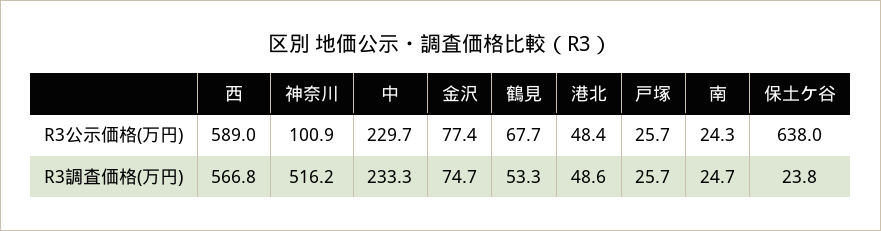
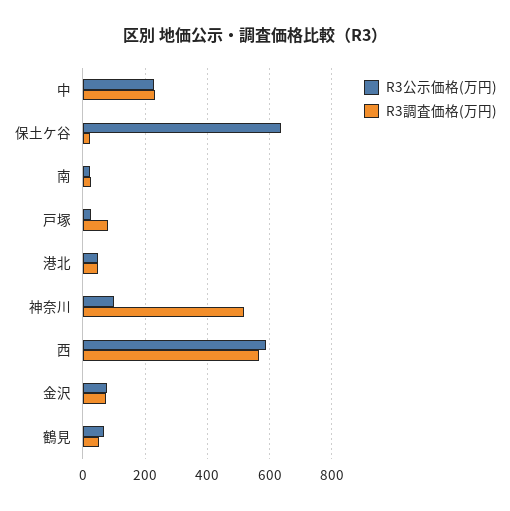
R3調査価格(万円), 戸塚: 25.7 -> 80

